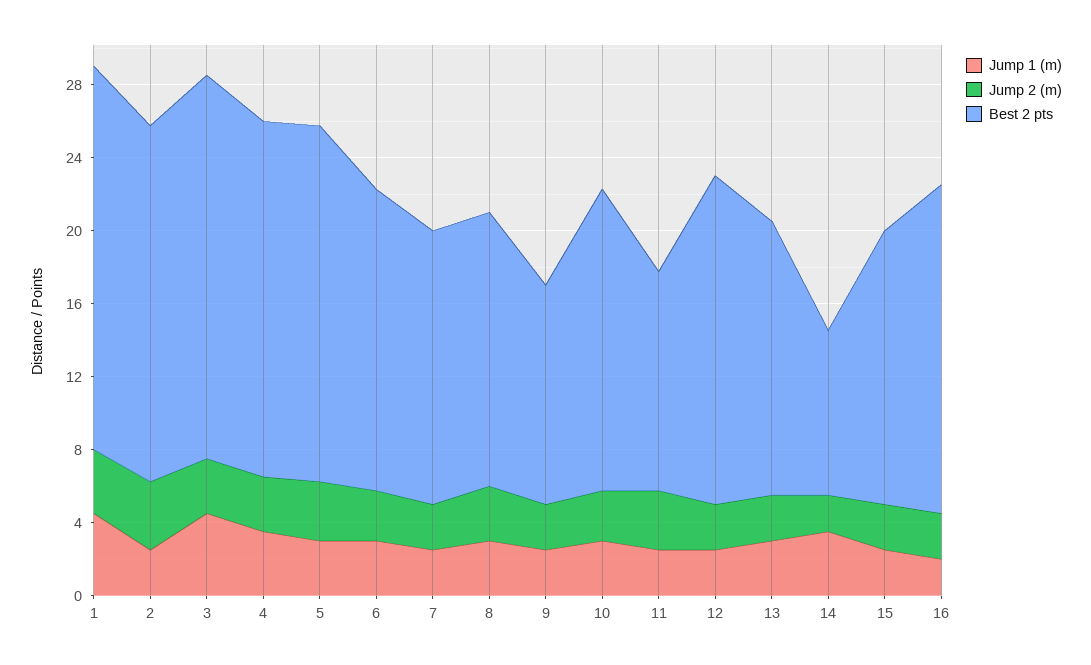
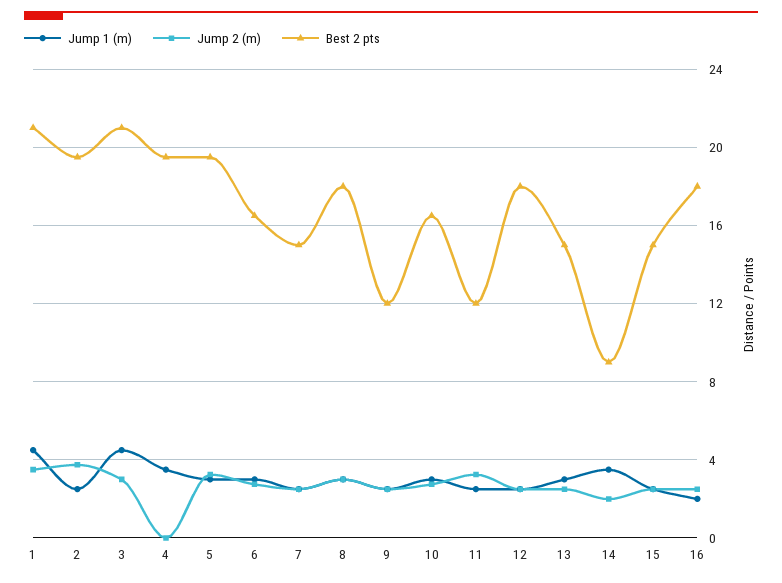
Jump 2 (m), 4: 3 -> 0
Best 2 pts, 8: 15 -> 18

